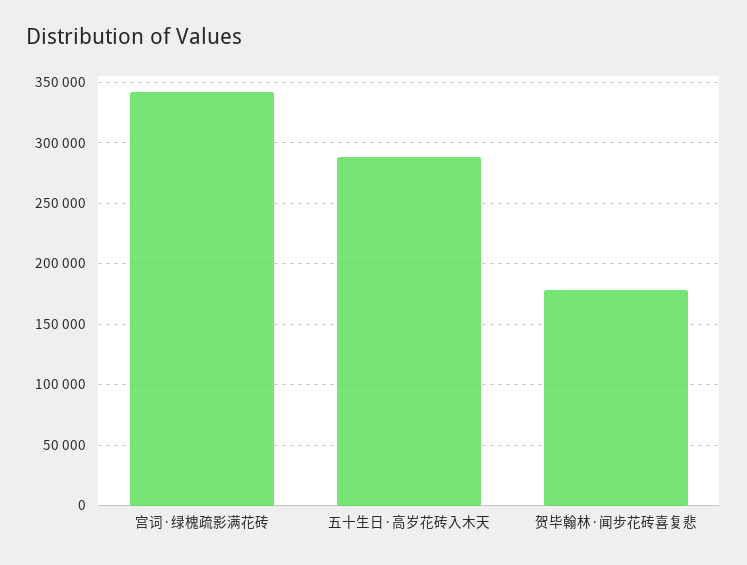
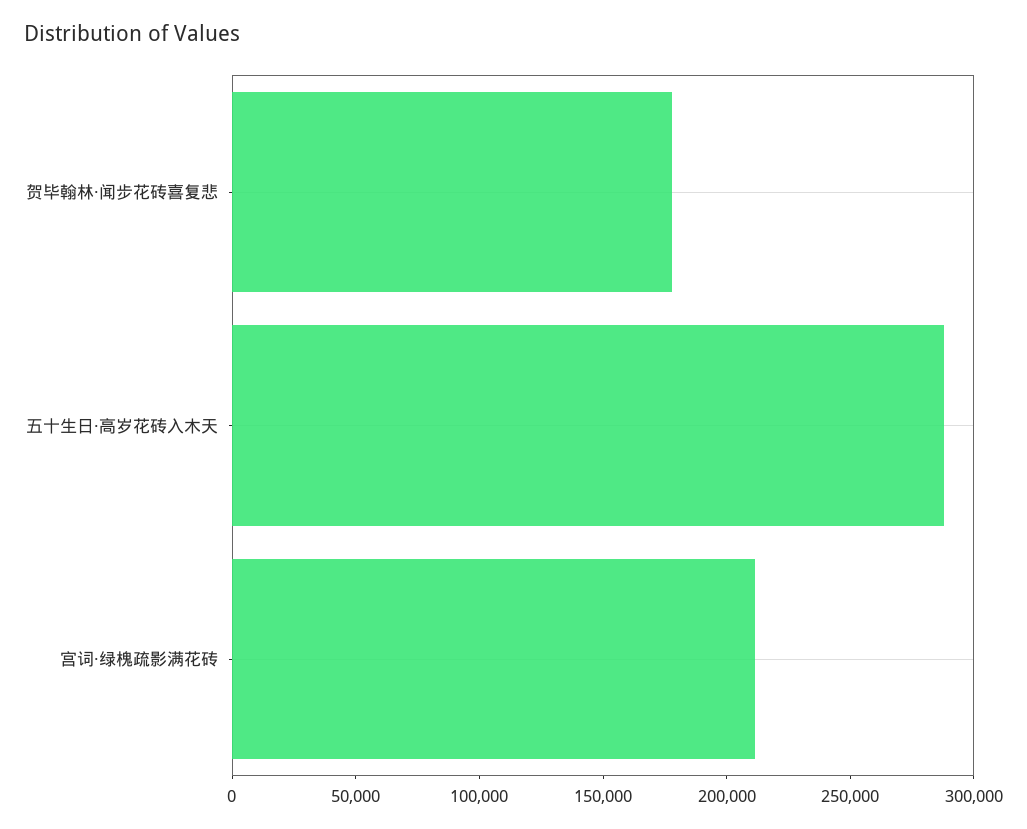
宫词·绿槐疏影满花砖: 340000 -> 210000

